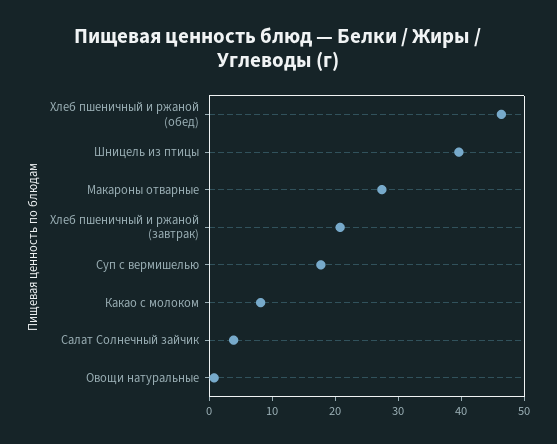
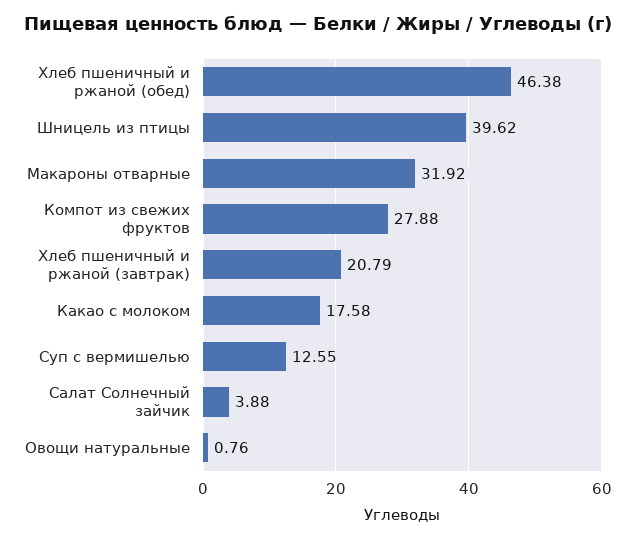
Макароны отварные: 28 -> 31.92
Суп с вермишелью: 18 -> 12.55
Какао с молоком: 8 -> 17.58
Компот из свежих фруктов: none -> 27.88

